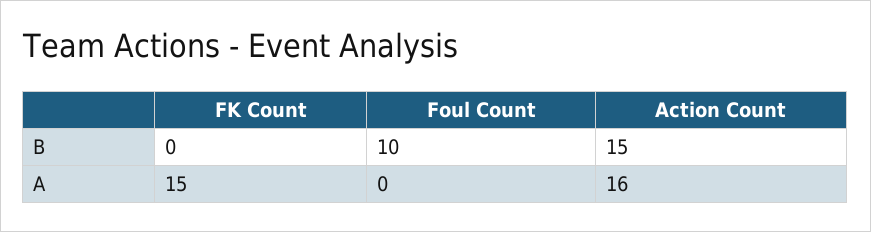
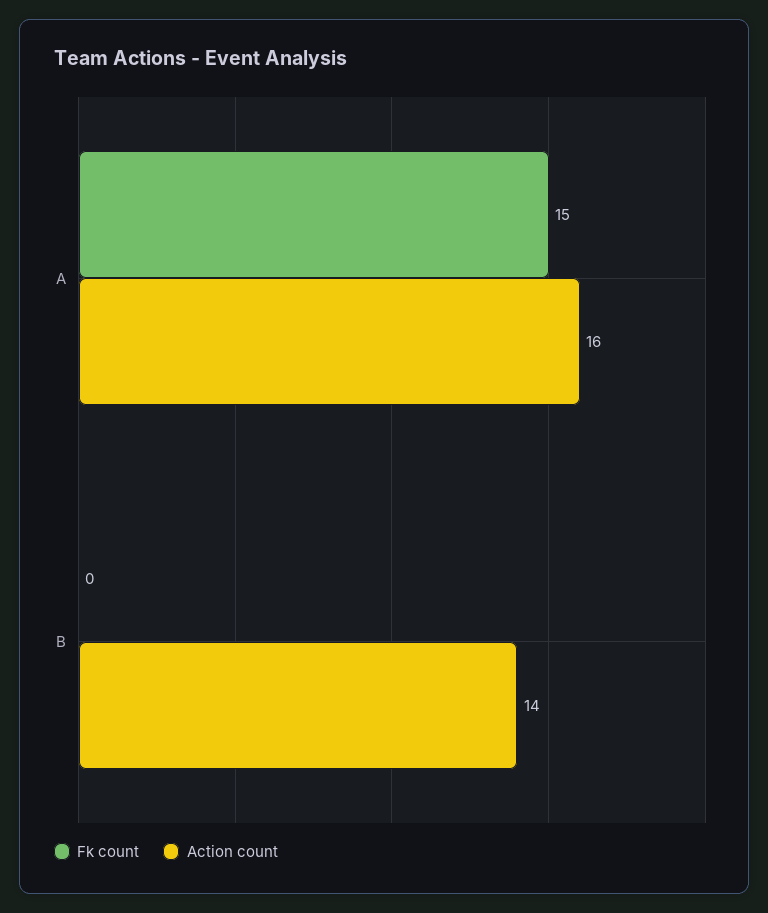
Foul Count, B: 10 -> none
Action Count, B: 15 -> 14
Foul Count, A: 0 -> none

